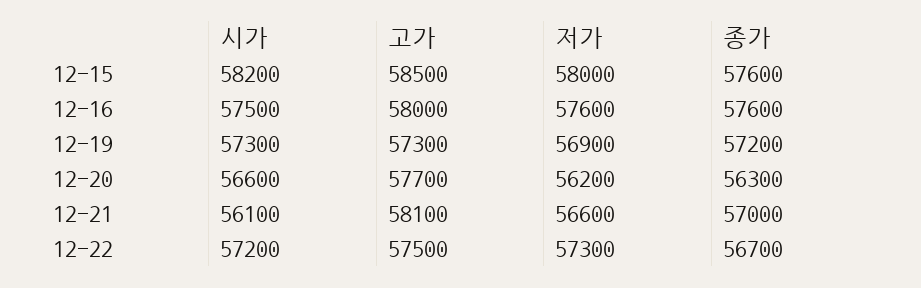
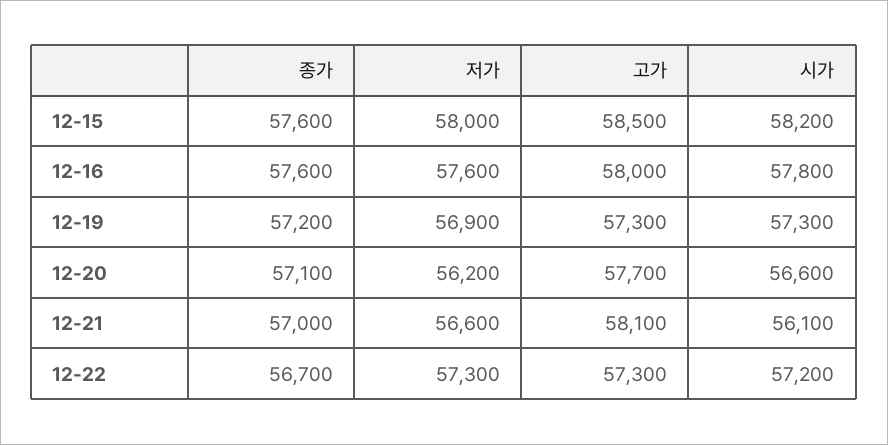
시가, 12-16: 57500 -> 57800
종가, 12-20: 56300 -> 57100
고가, 12-22: 57500 -> 57300

